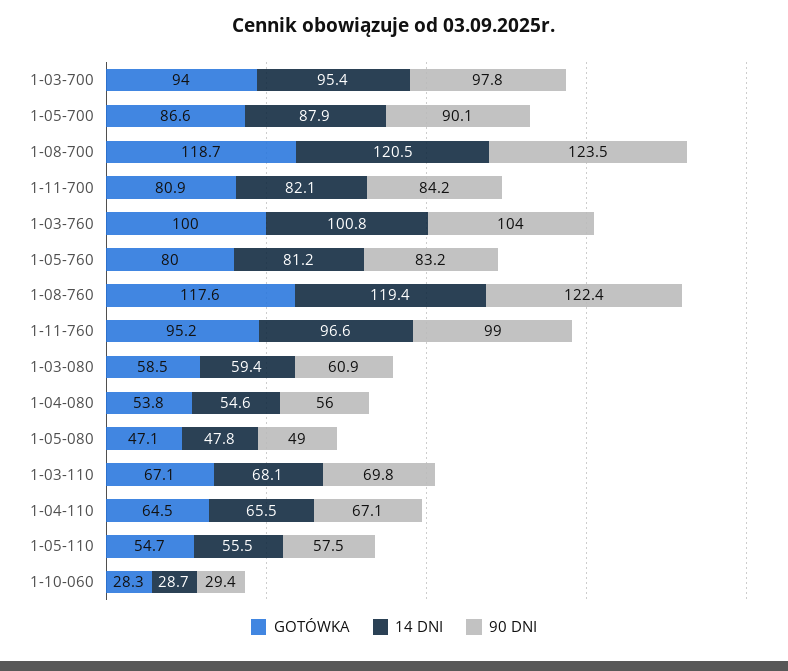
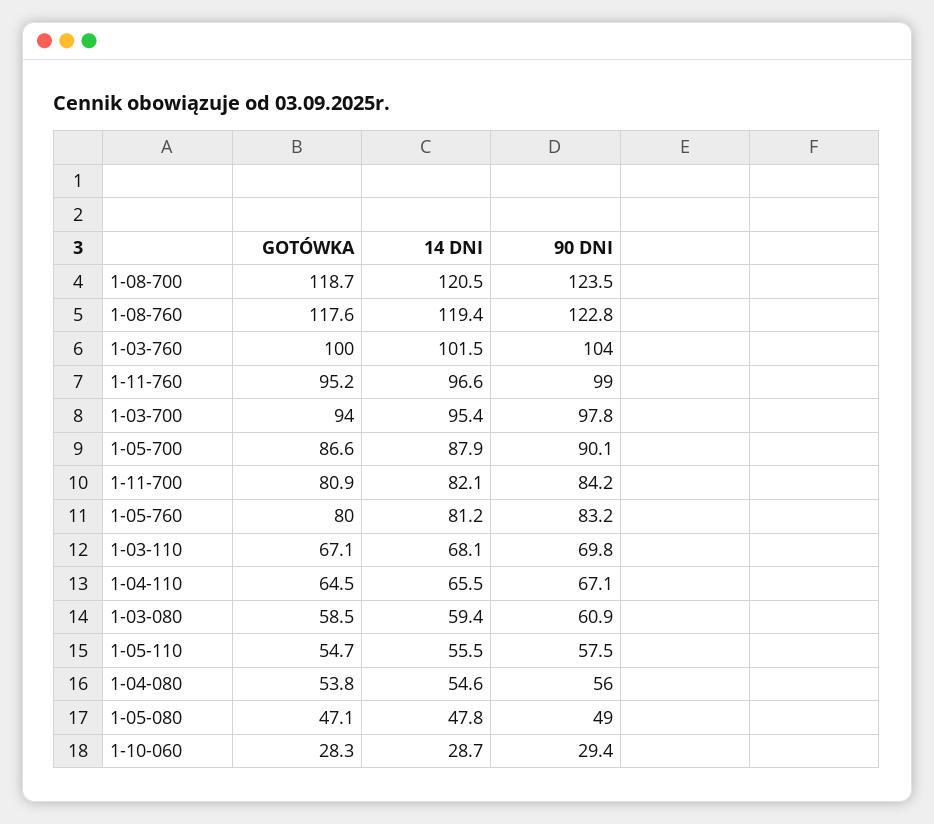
14 DNI, 1-03-760: 100.8 -> 101.5
90 DNI, 1-08-760: 122.4 -> 122.8

